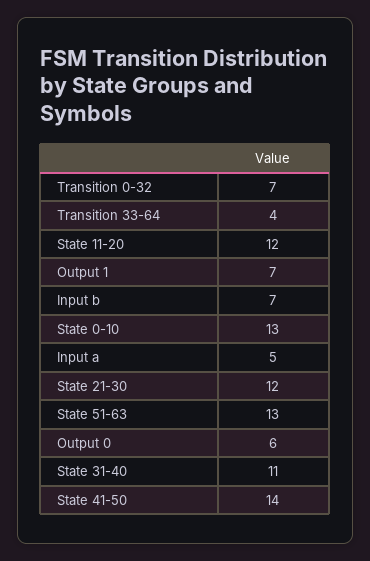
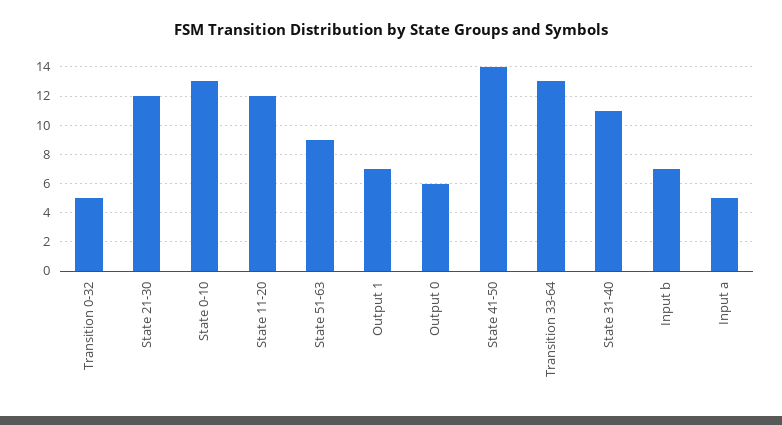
Transition 0-32: 7 -> 5
Transition 33-64: 4 -> 13
State 51-63: 13 -> 9

